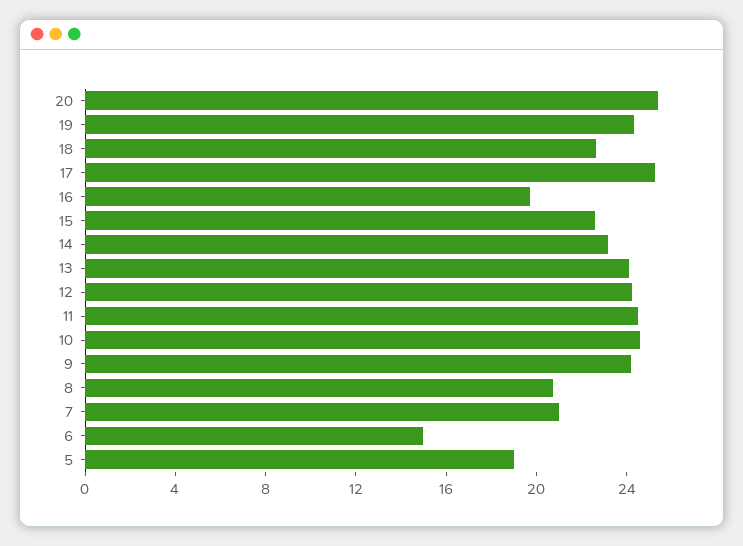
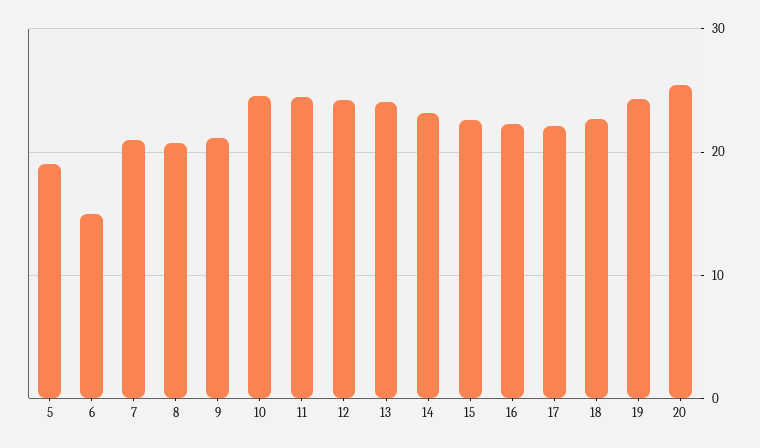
17: 25 -> 22
16: 20 -> 22
9: 24 -> 21

